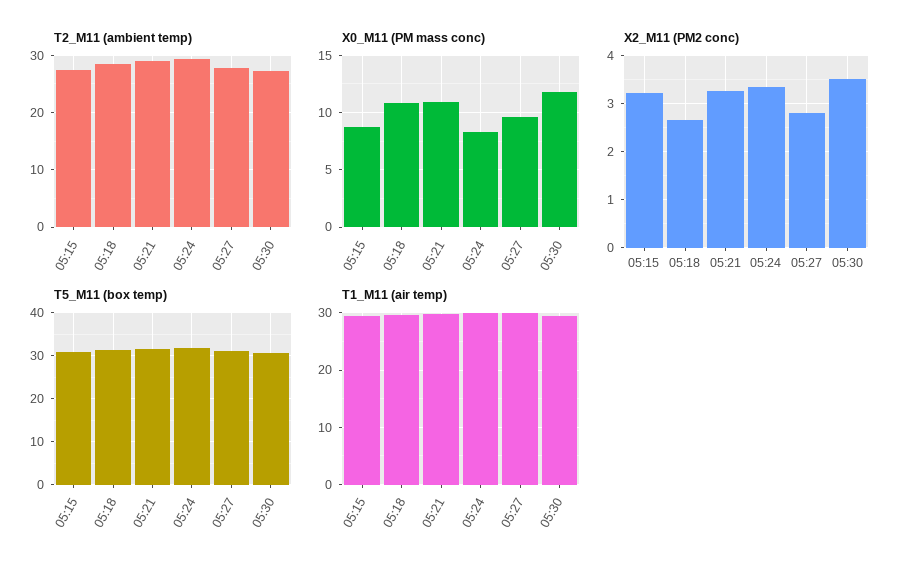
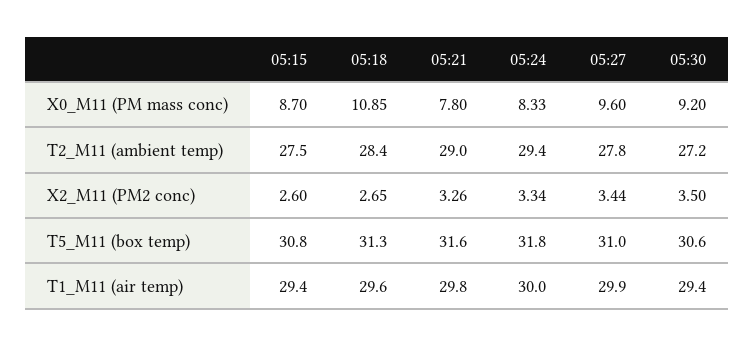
X0_M11 (PM mass conc), 05:21: 11 -> 7.8
X0_M11 (PM mass conc), 05:30: 12 -> 9.2
X2_M11 (PM2 conc), 05:15: 3.2 -> 2.6
X2_M11 (PM2 conc), 05:27: 2.8 -> 3.44

